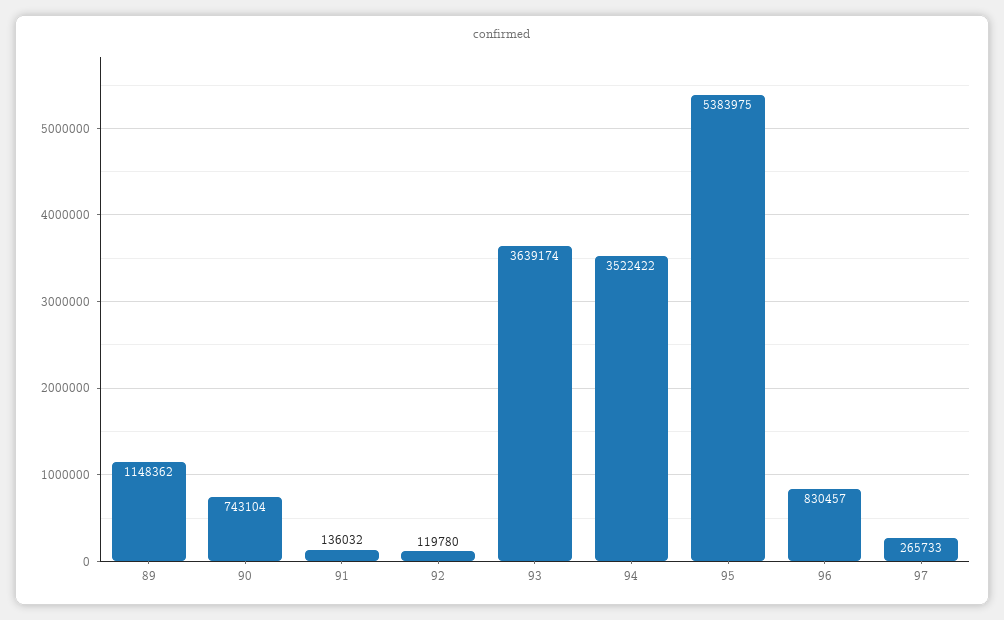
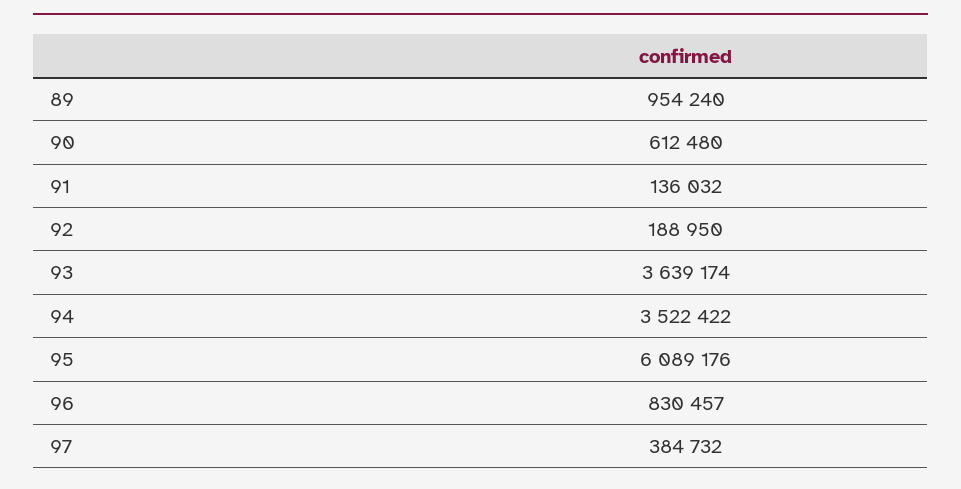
89: 1148362 -> 954240
90: 743104 -> 612480
92: 119780 -> 188950
95: 5383975 -> 6089176
97: 265733 -> 384732

